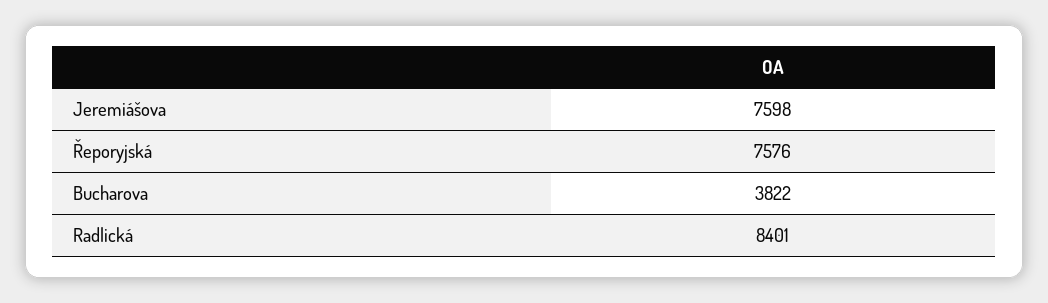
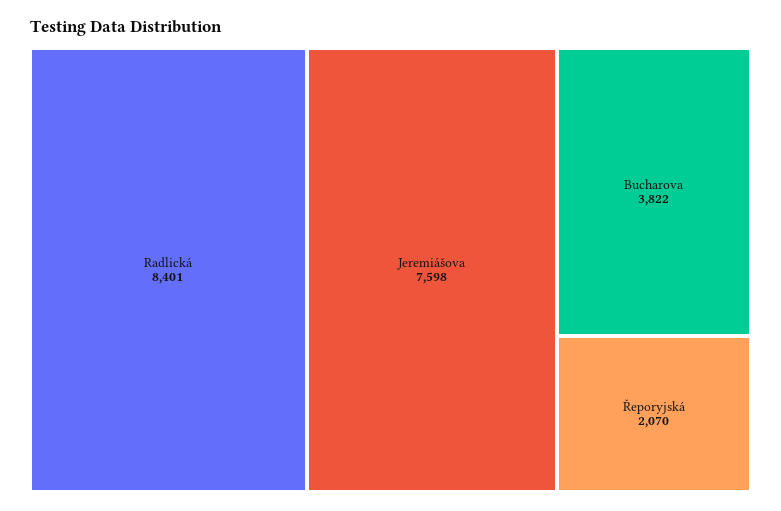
Řeporyjská: 7576 -> 2070

